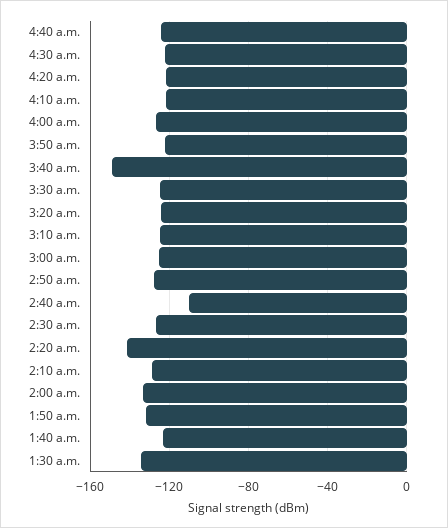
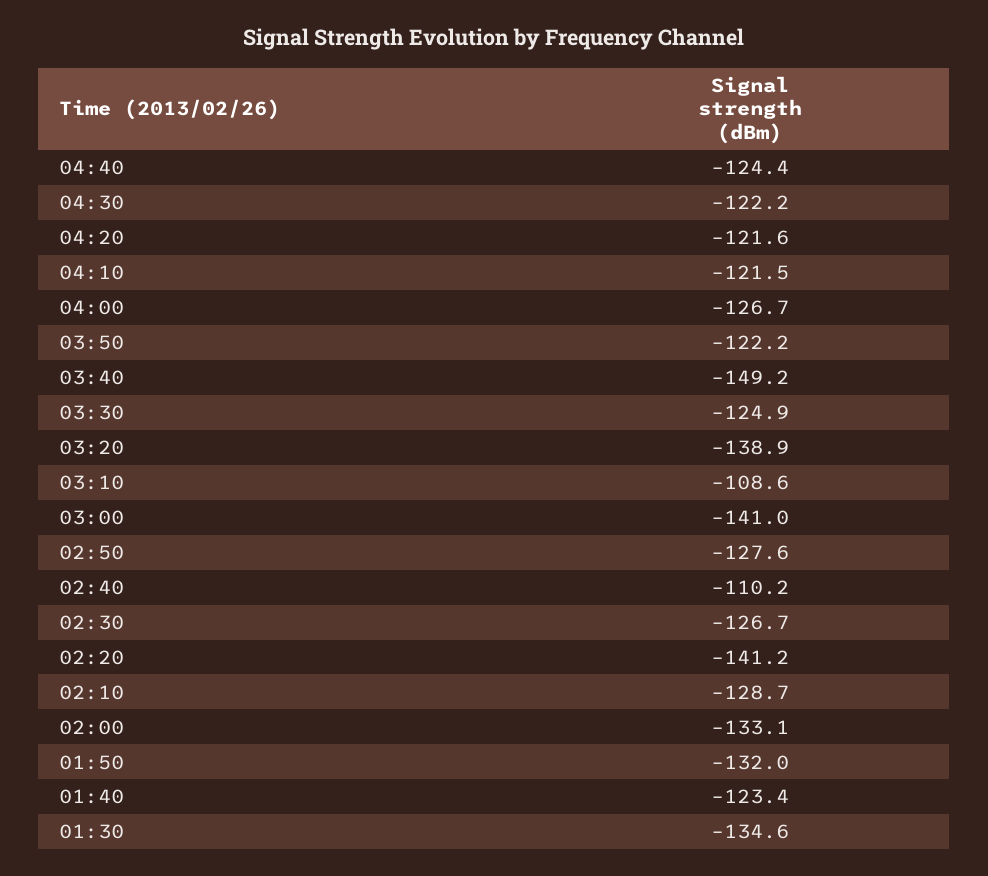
3:20 a.m.: -125 -> -138.9
3:10 a.m.: -125 -> -108.6
3:00 a.m.: -125 -> -141

